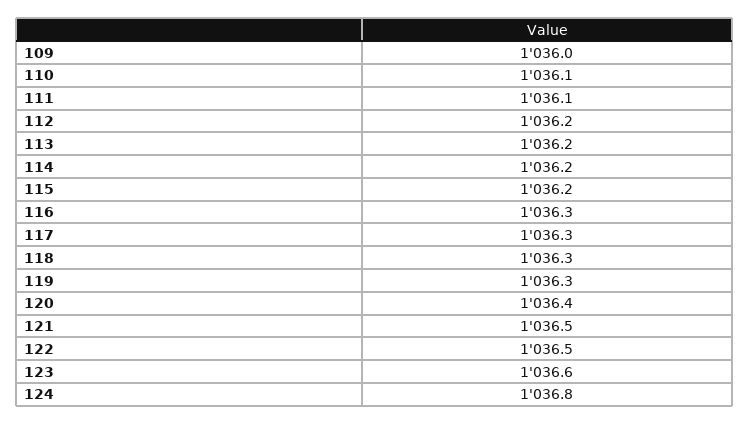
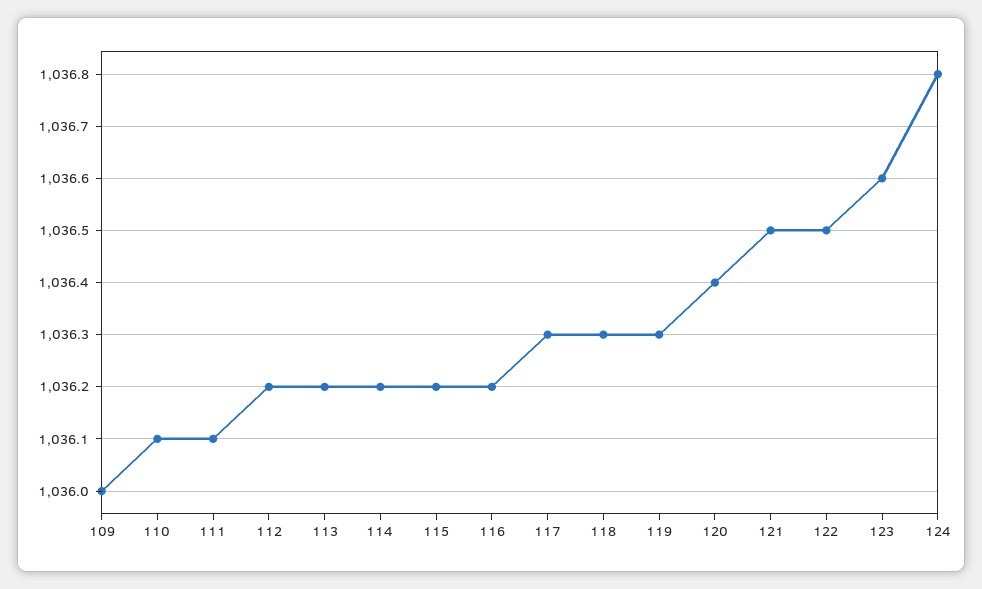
116: 1036.3 -> 1036.2

